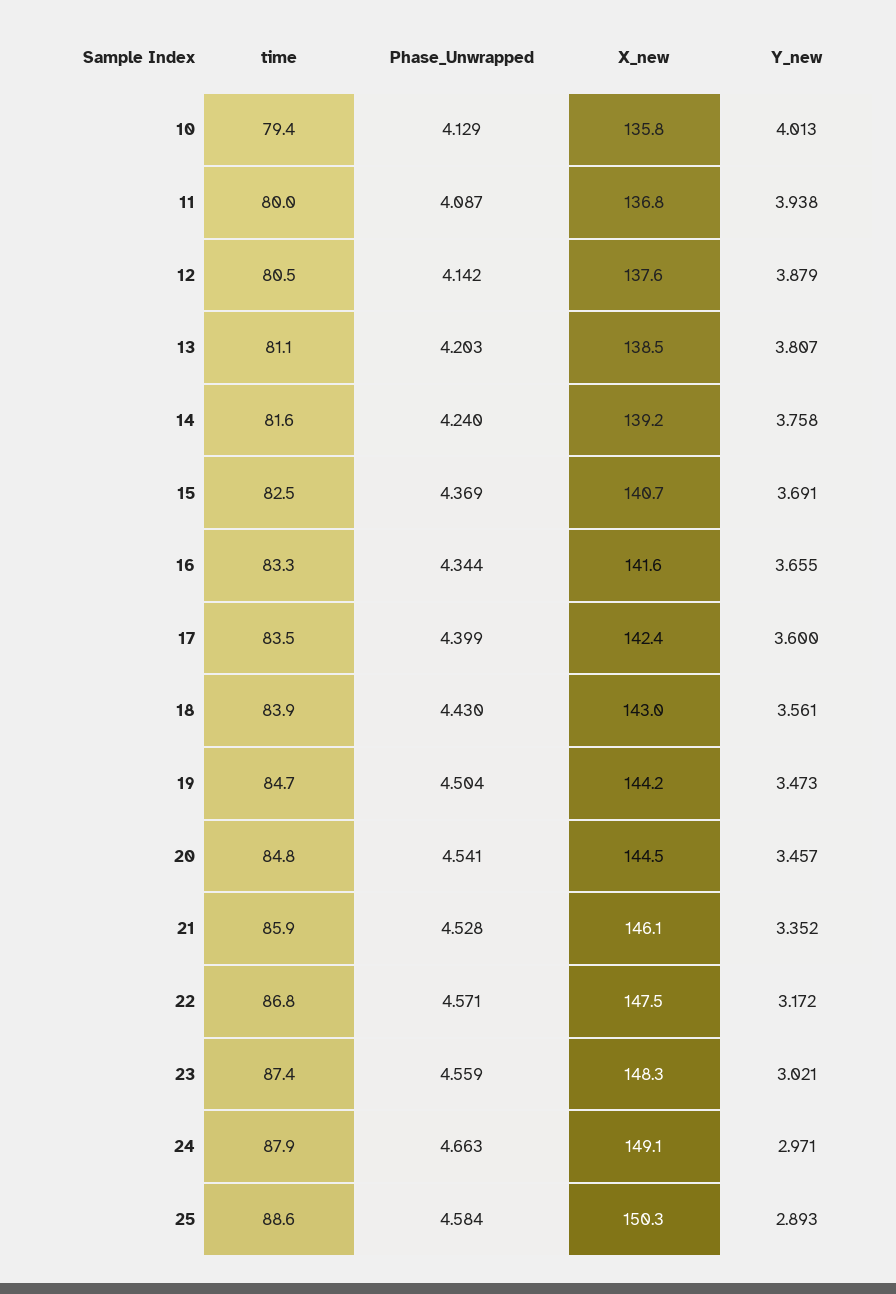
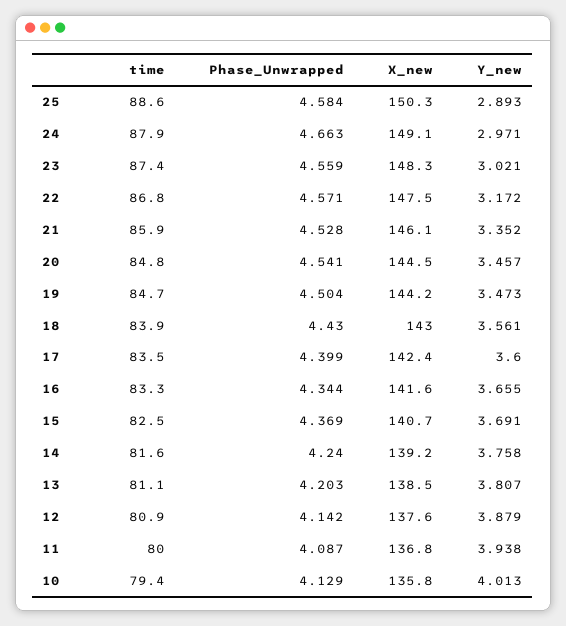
time, 12: 80.5 -> 80.9

